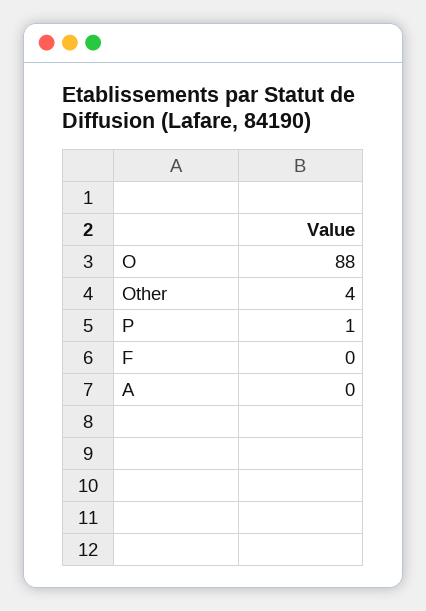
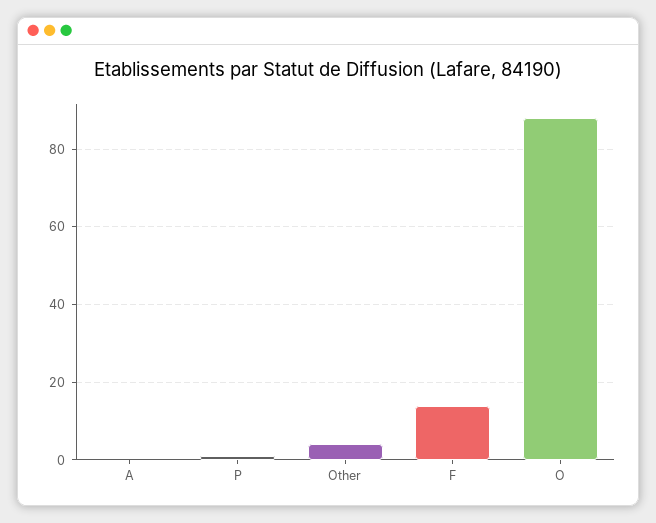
F: 0 -> 15

